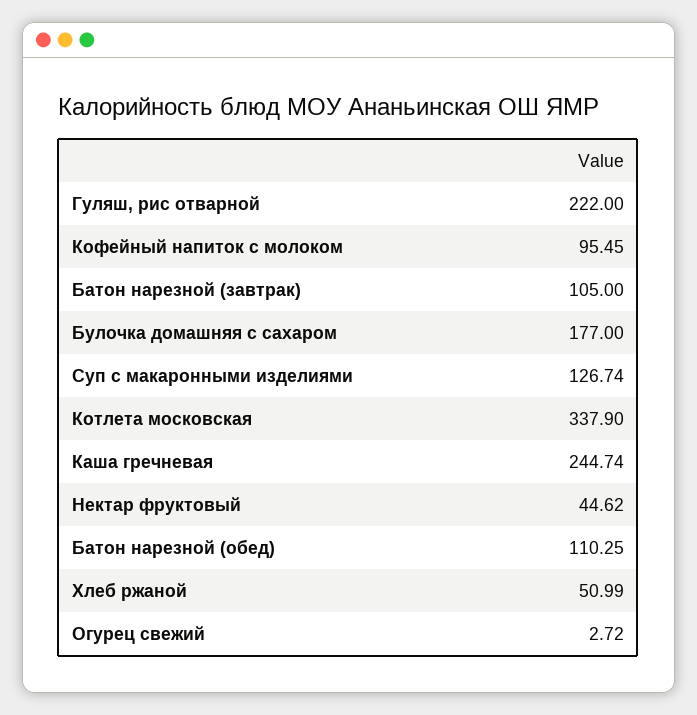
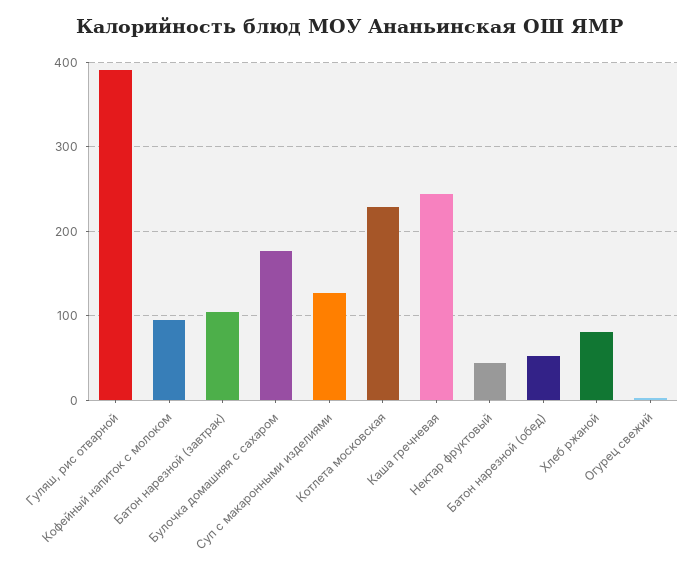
Гуляш, рис отварной: 222 -> 390
Котлета московская: 337.9 -> 230
Батон нарезной (обед): 110.25 -> 50
Хлеб ржаной: 50.99 -> 80

